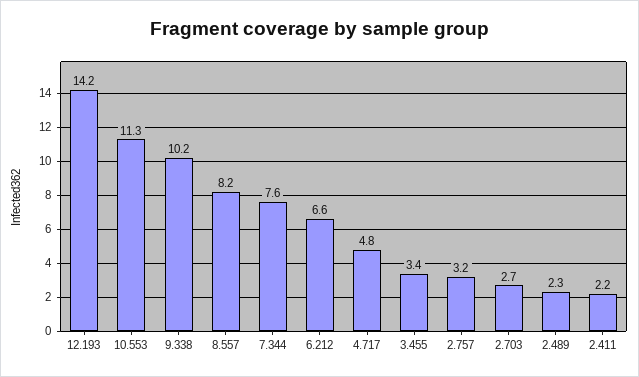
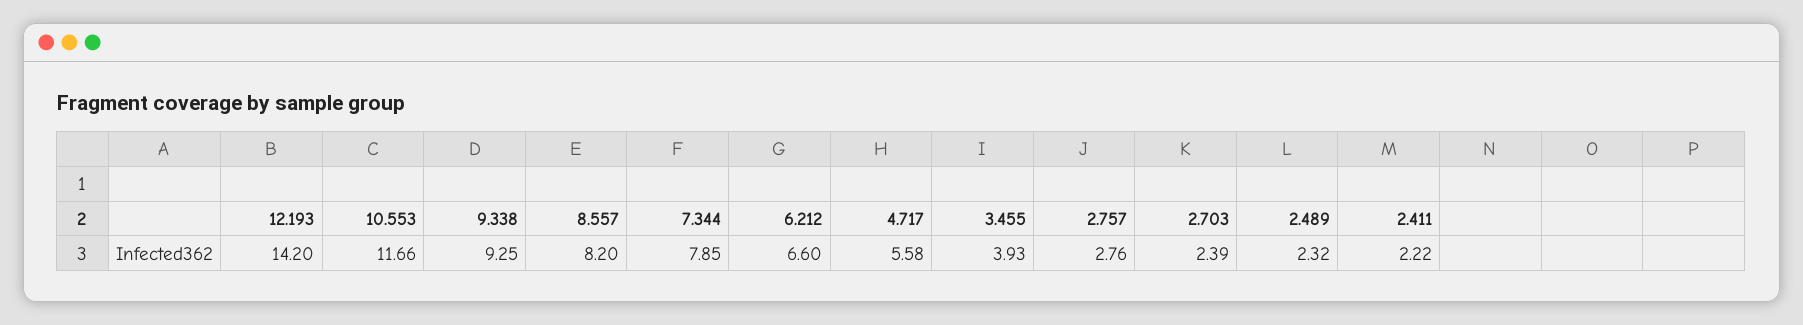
10.553: 11.3 -> 11.66
9.338: 10.2 -> 9.25
7.344: 7.6 -> 7.85
4.717: 4.8 -> 5.58
3.455: 3.4 -> 3.93
2.757: 3.2 -> 2.76
2.703: 2.7 -> 2.39

